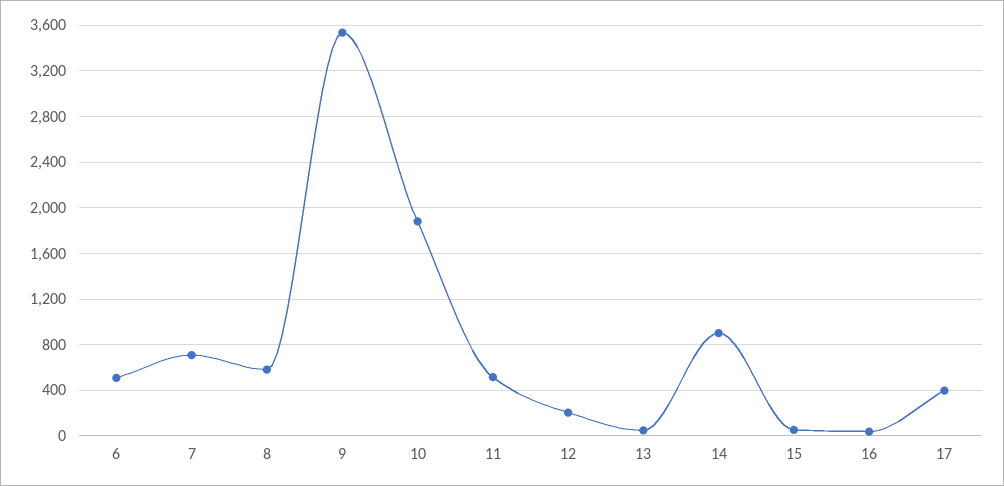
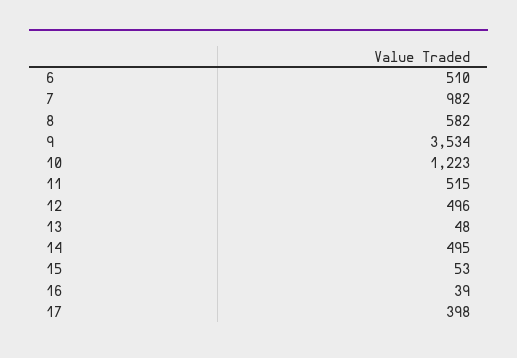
7: 700 -> 982
10: 1900 -> 1223
12: 200 -> 496
14: 900 -> 495

